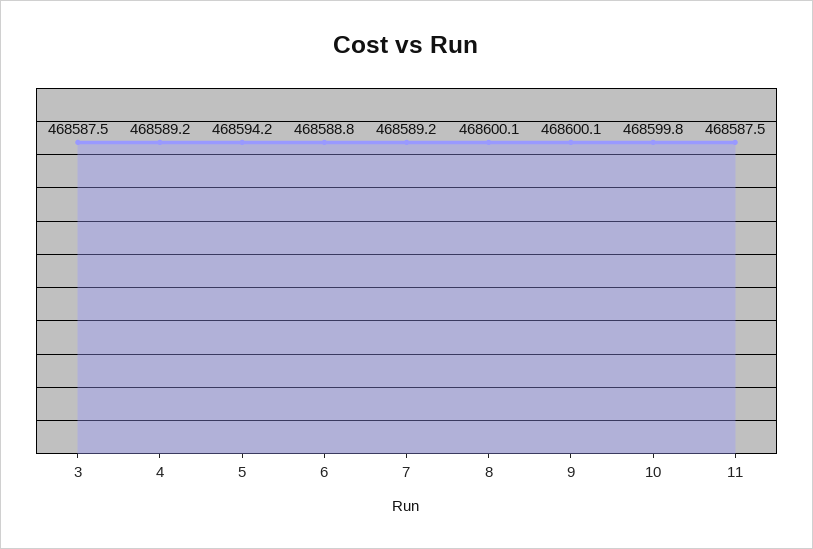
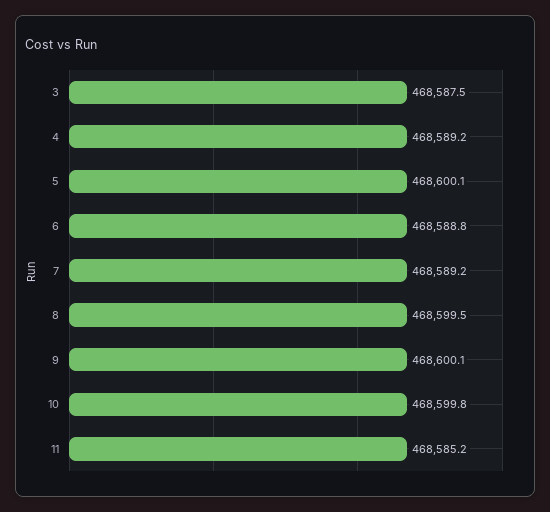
5: 468594.2 -> 468600.1
8: 468600.1 -> 468599.5
11: 468587.5 -> 468585.2

